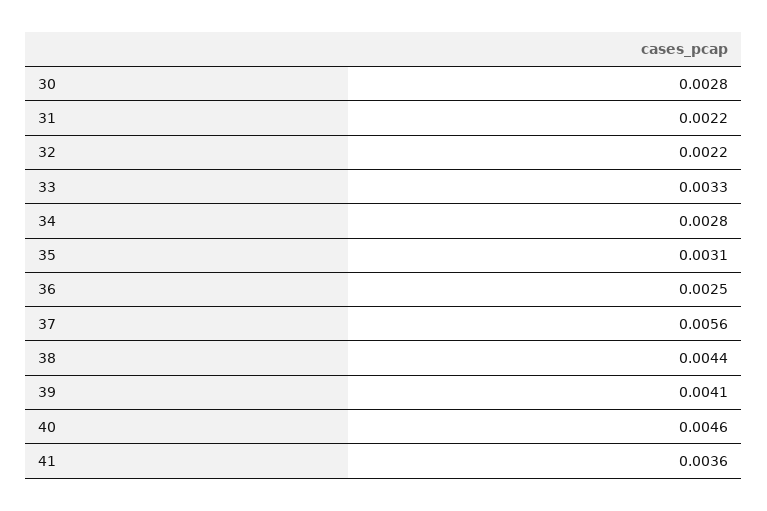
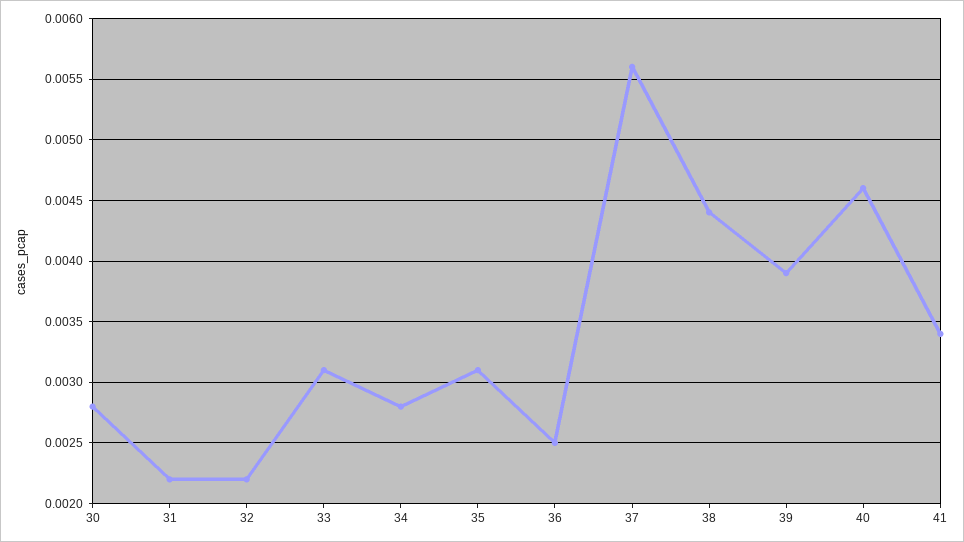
33: 0.0033 -> 0.0031
39: 0.0041 -> 0.0039
41: 0.0036 -> 0.0034

